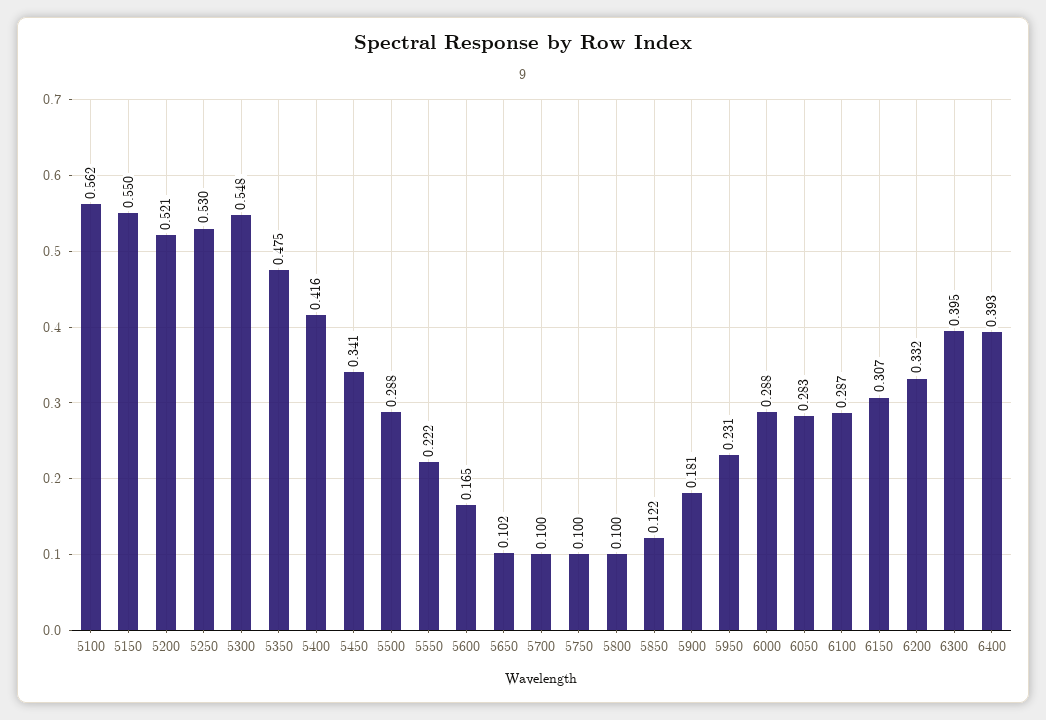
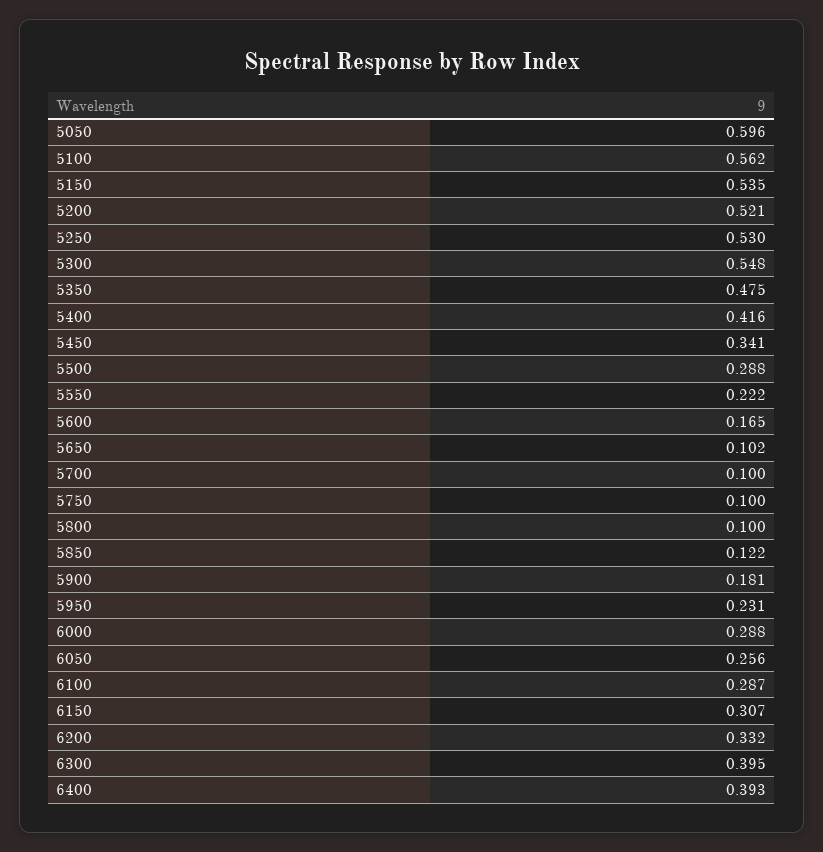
5150: 0.55 -> 0.535
6050: 0.283 -> 0.256
5050: none -> 0.596

